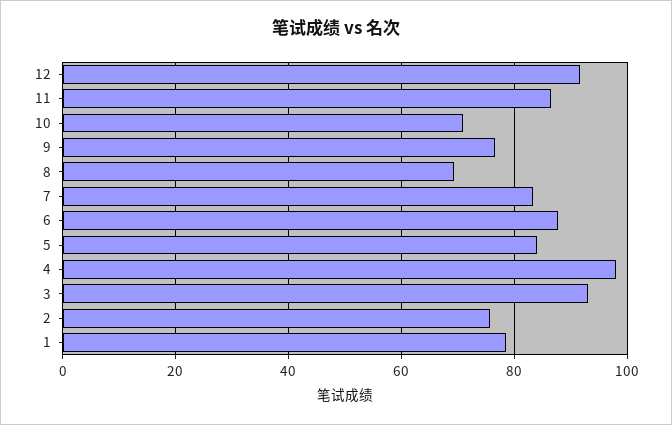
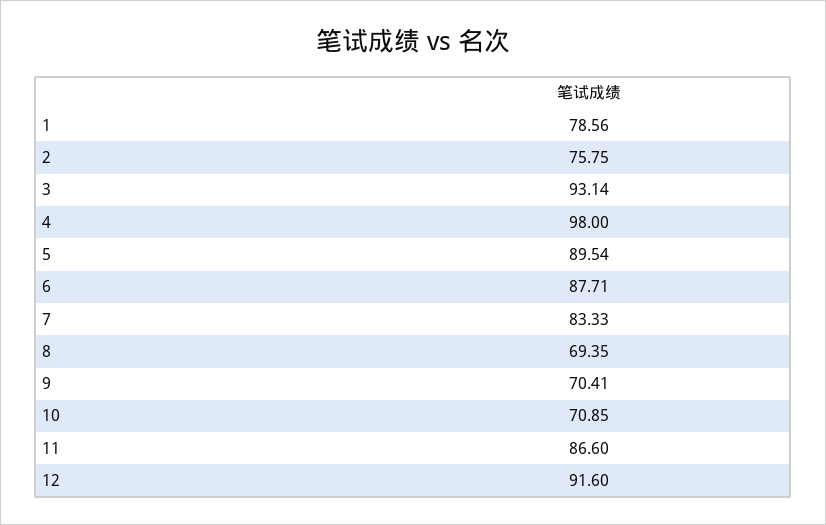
9: 76 -> 70.41
5: 84 -> 89.54

